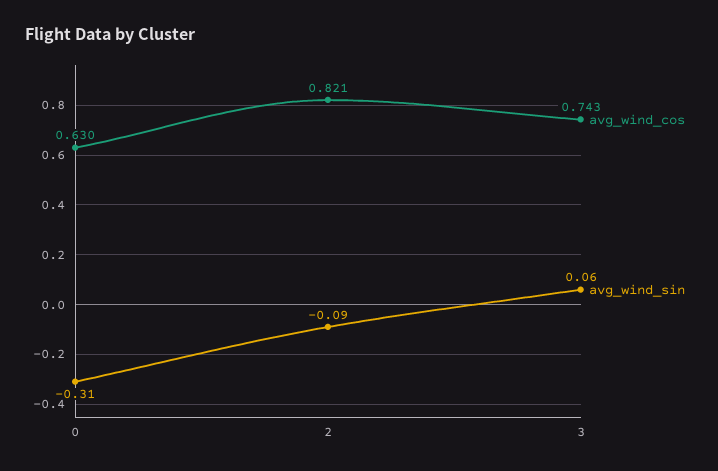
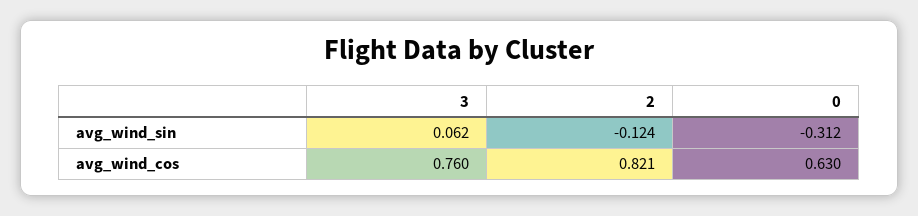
avg_wind_sin, 2: -0.09 -> -0.124
avg_wind_cos, 3: 0.743 -> 0.76

